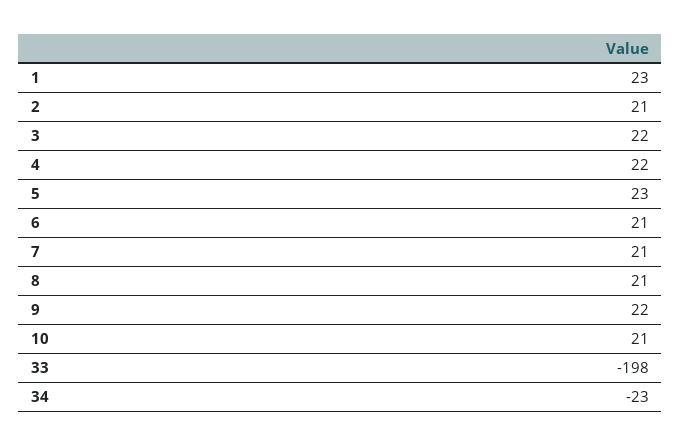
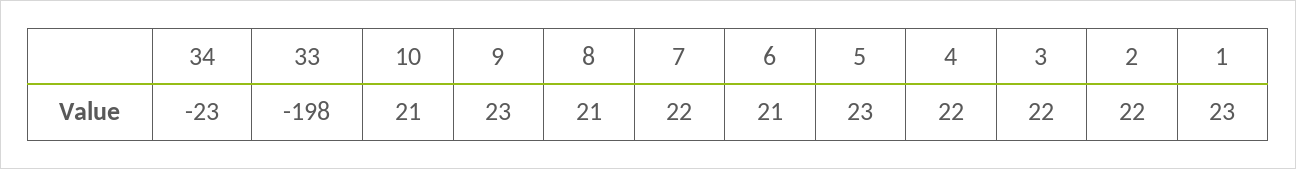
2: 21 -> 22
7: 21 -> 22
9: 22 -> 23

